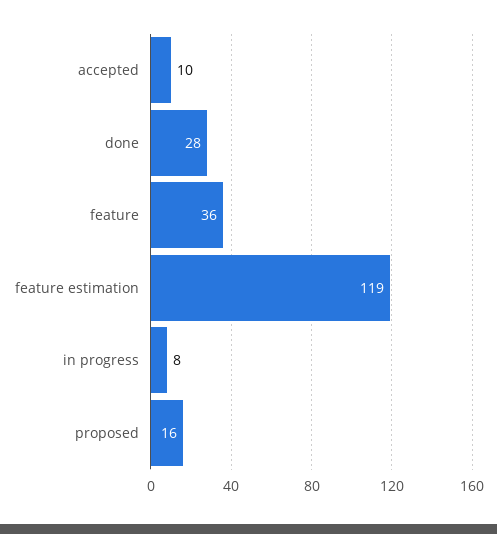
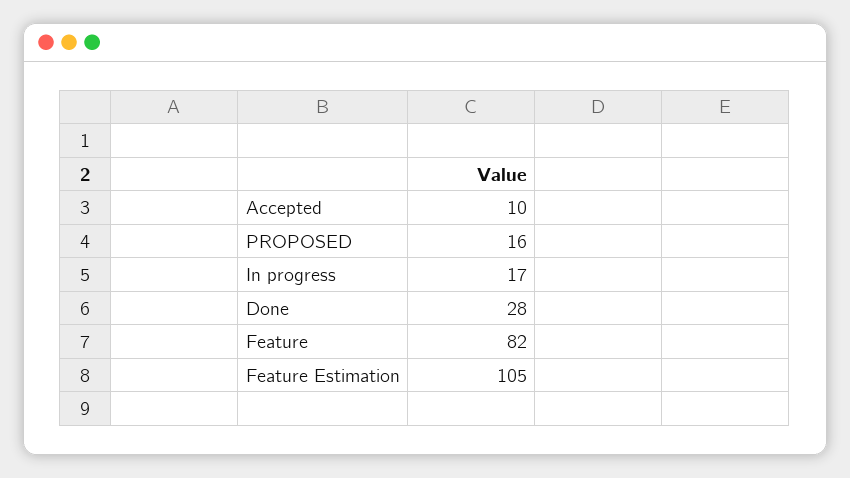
feature: 36 -> 82
feature estimation: 119 -> 105
in progress: 8 -> 17

